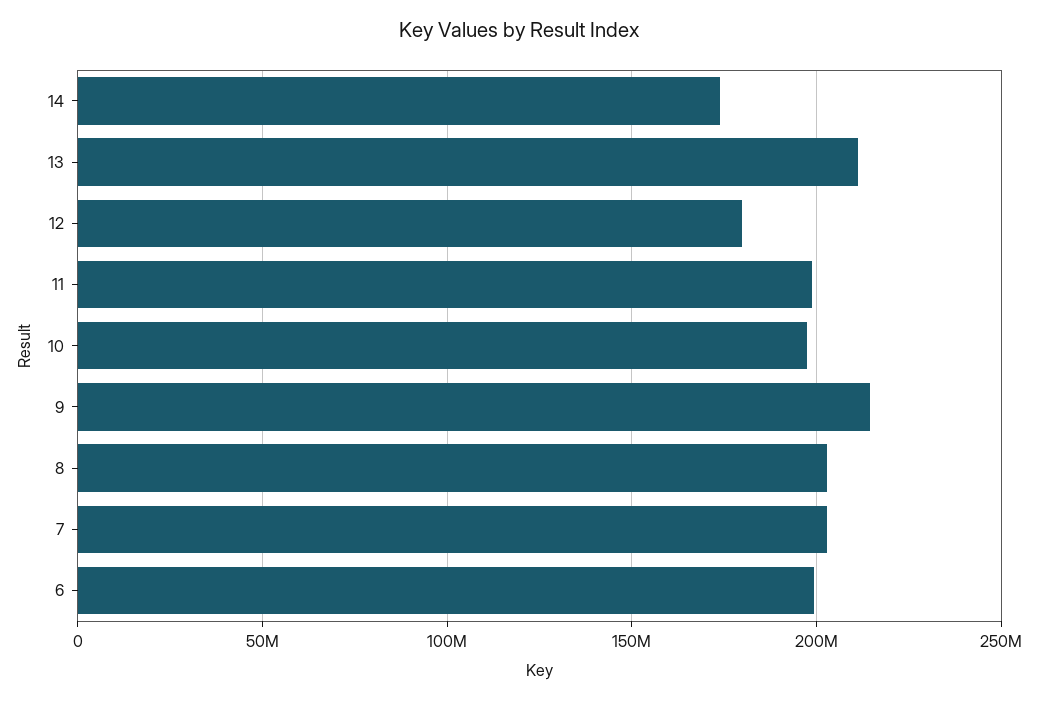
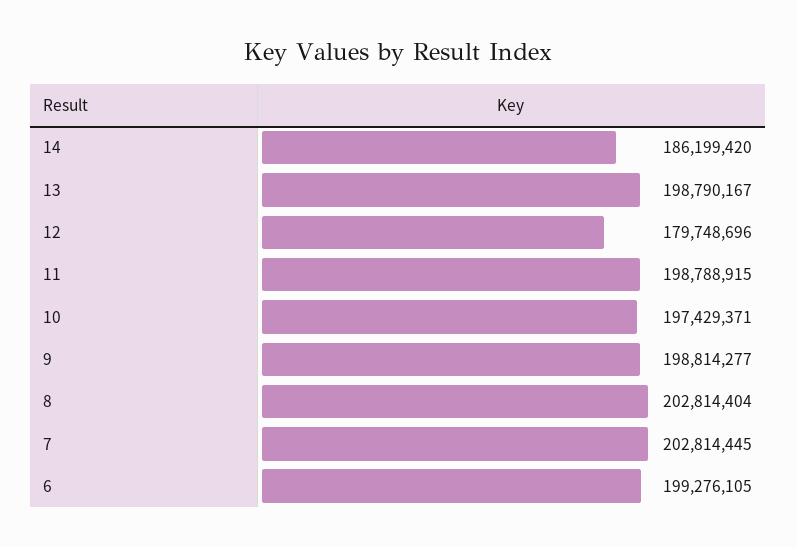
14: 175000000 -> 186199420
13: 210000000 -> 198790167
9: 215000000 -> 198814277

